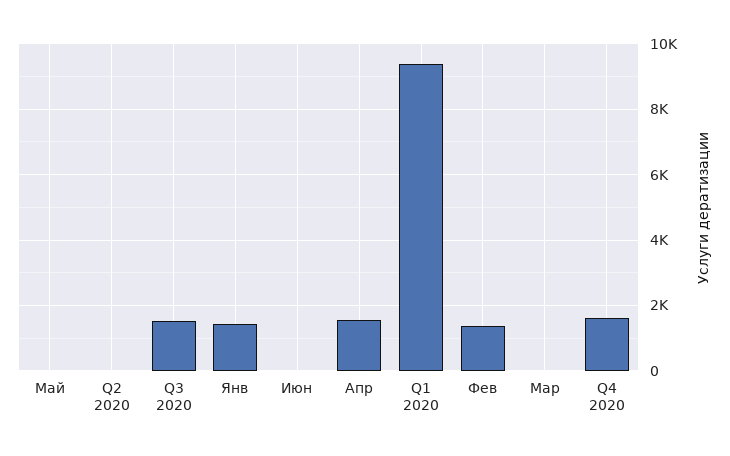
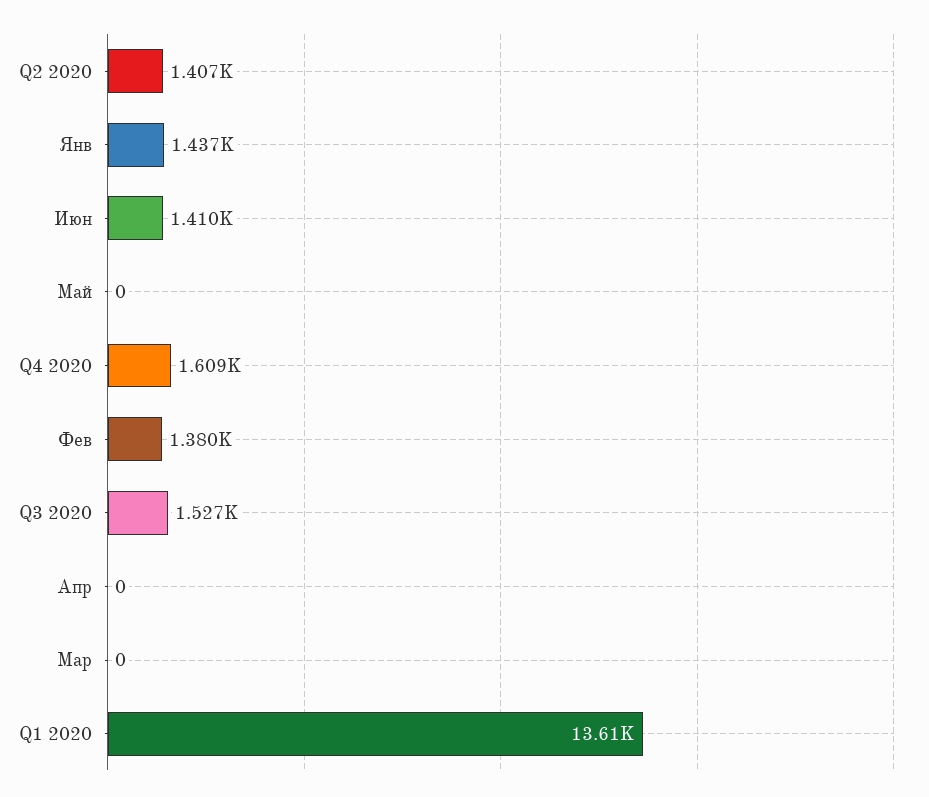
Q2 2020: 0 -> 1407
Июн: 0 -> 1410
Апр: 1600 -> 0
Q1 2020: 9400 -> 13610

